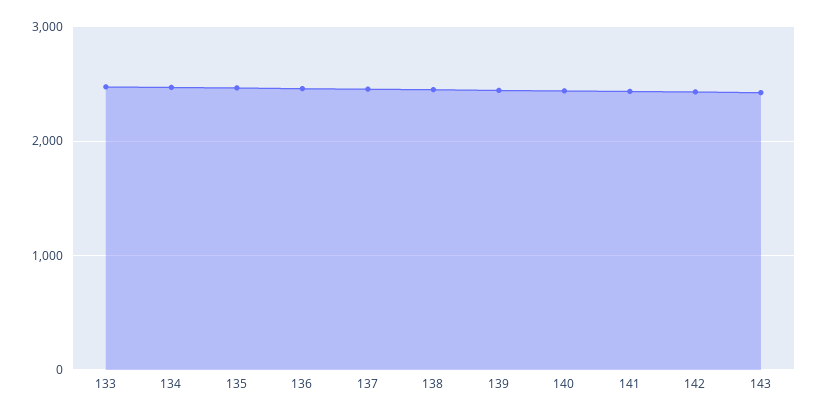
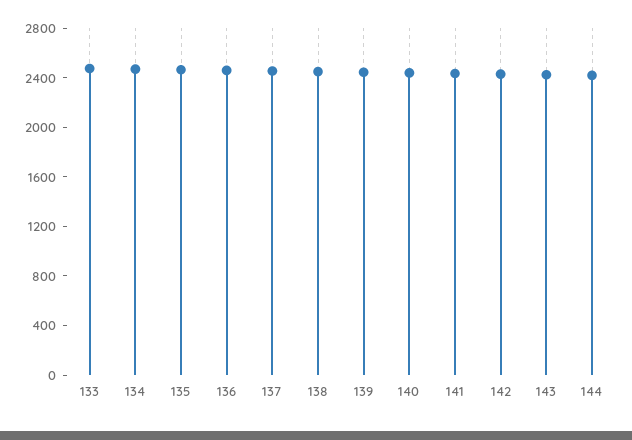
144: none -> 2400

